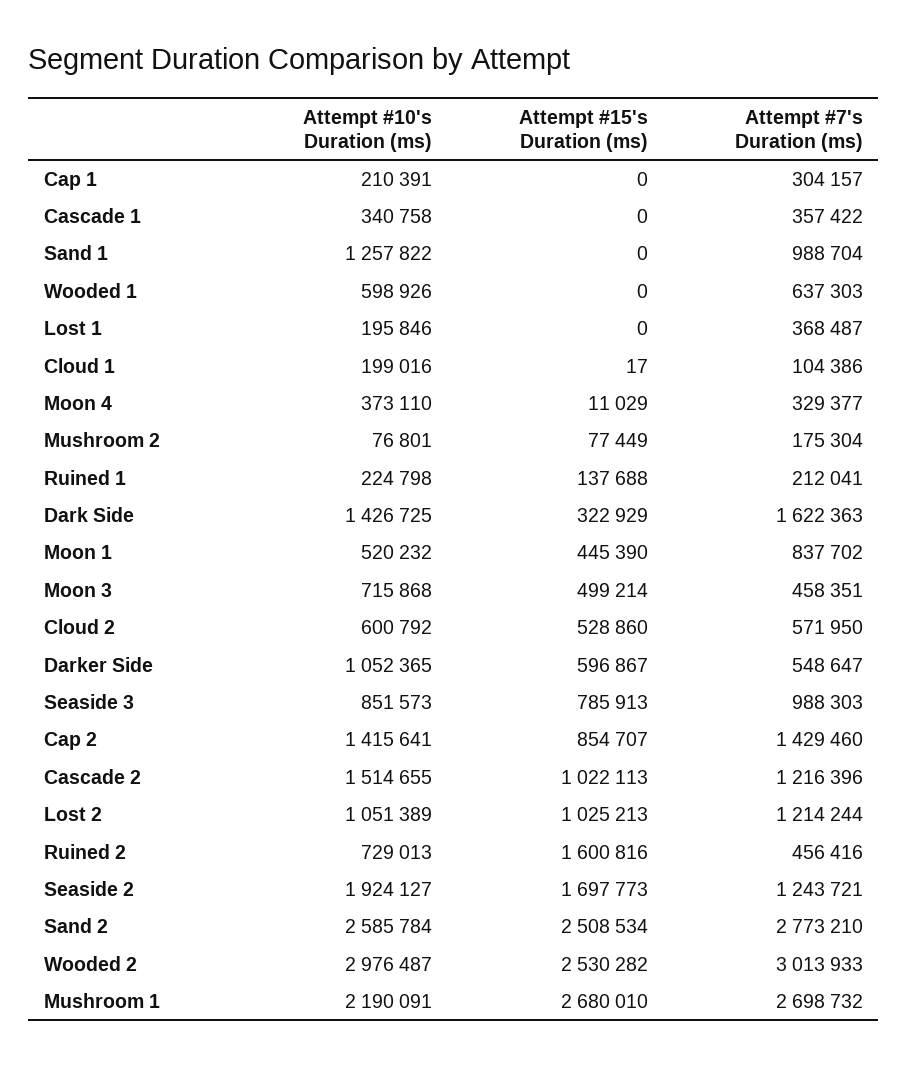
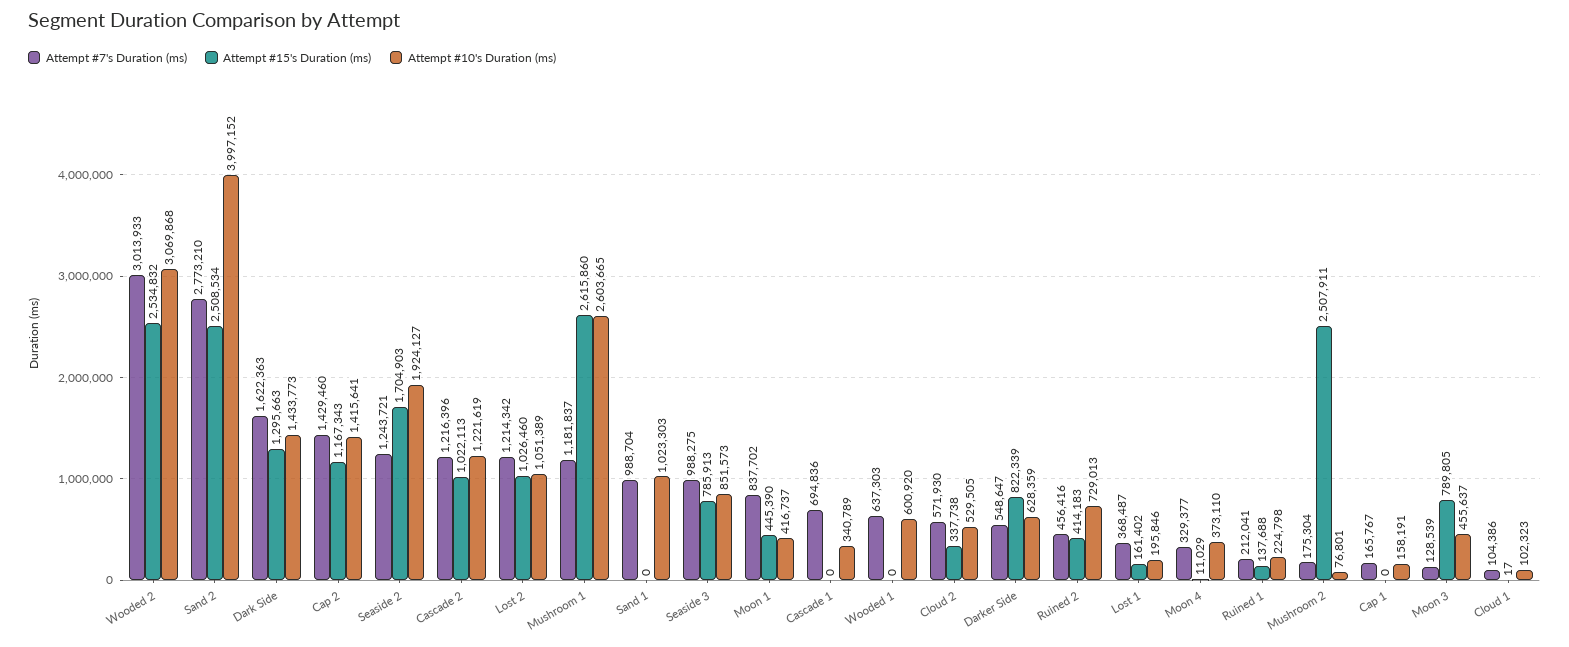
Attempt #10's Duration (ms), Cap 1: 210391 -> 158191
Attempt #7's Duration (ms), Cap 1: 304157 -> 165767
Attempt #10's Duration (ms), Cascade 1: 340758 -> 340789
Attempt #7's Duration (ms), Cascade 1: 357422 -> 694836
Attempt #10's Duration (ms), Sand 1: 1257822 -> 1023303
Attempt #10's Duration (ms), Wooded 1: 598926 -> 600920
Attempt #15's Duration (ms), Lost 1: 0 -> 161402
Attempt #10's Duration (ms), Cloud 1: 199016 -> 102323
Attempt #15's Duration (ms), Mushroom 2: 77449 -> 2507911
Attempt #10's Duration (ms), Dark Side: 1426725 -> 1433773
Attempt #15's Duration (ms), Dark Side: 322929 -> 1295663
Attempt #10's Duration (ms), Moon 1: 520232 -> 416737
Attempt #10's Duration (ms), Moon 3: 715868 -> 455637
Attempt #15's Duration (ms), Moon 3: 499214 -> 789805
Attempt #7's Duration (ms), Moon 3: 458351 -> 128539
Attempt #10's Duration (ms), Cloud 2: 600792 -> 529505
Attempt #15's Duration (ms), Cloud 2: 528860 -> 337738
Attempt #7's Duration (ms), Cloud 2: 571950 -> 571930
Attempt #10's Duration (ms), Darker Side: 1052365 -> 628359
Attempt #15's Duration (ms), Darker Side: 596867 -> 822339
Attempt #7's Duration (ms), Seaside 3: 988303 -> 988275
Attempt #15's Duration (ms), Cap 2: 854707 -> 1167343
Attempt #10's Duration (ms), Cascade 2: 1514655 -> 1221619
Attempt #15's Duration (ms), Lost 2: 1025213 -> 1026460
Attempt #7's Duration (ms), Lost 2: 1214244 -> 1214342
Attempt #15's Duration (ms), Ruined 2: 1600816 -> 414183
Attempt #15's Duration (ms), Seaside 2: 1697773 -> 1704903
Attempt #10's Duration (ms), Sand 2: 2585784 -> 3997152
Attempt #10's Duration (ms), Wooded 2: 2976487 -> 3069868
Attempt #15's Duration (ms), Wooded 2: 2530282 -> 2534832
Attempt #10's Duration (ms), Mushroom 1: 2190091 -> 2603665
Attempt #15's Duration (ms), Mushroom 1: 2680010 -> 2615860
Attempt #7's Duration (ms), Mushroom 1: 2698732 -> 1181837

